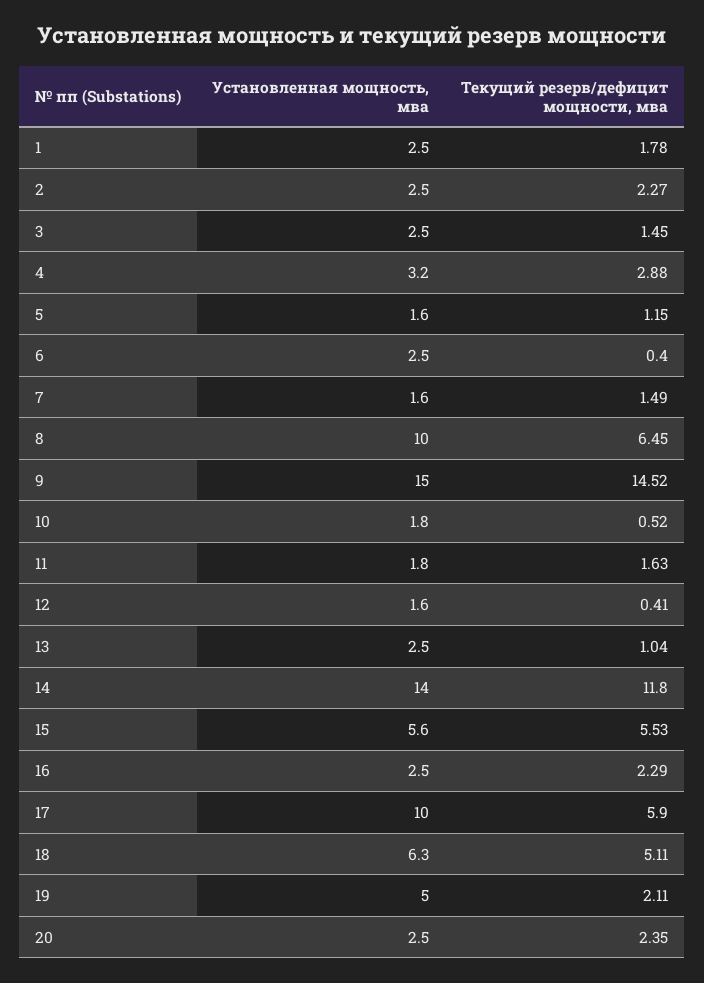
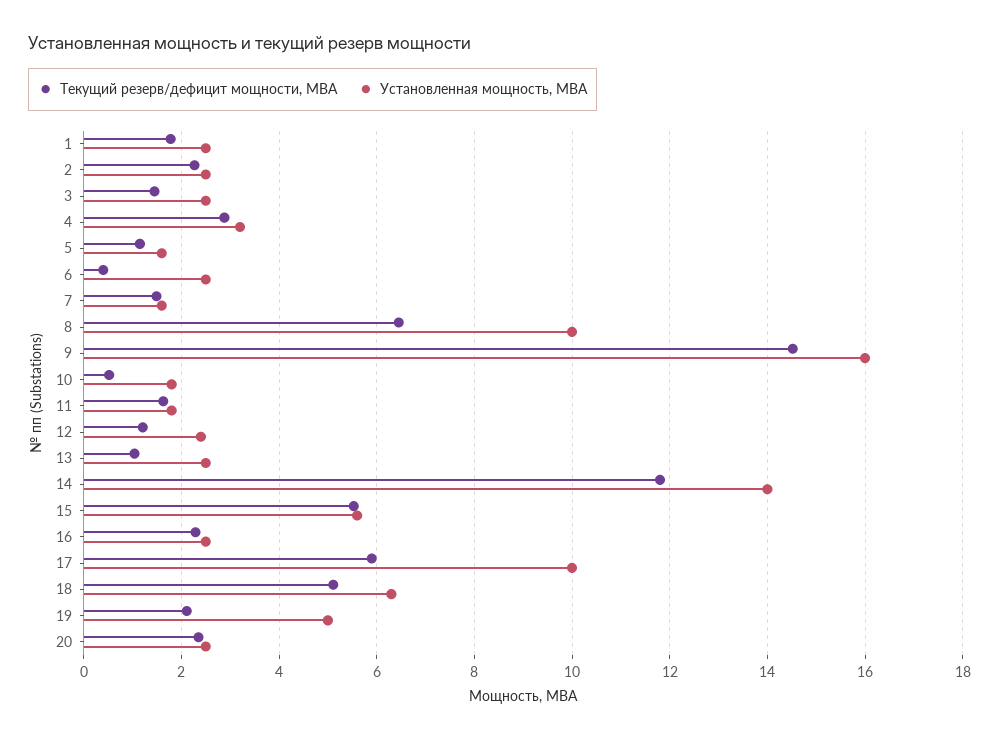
Установленная мощность, мва, 9: 15 -> 16
Установленная мощность, мва, 12: 1.6 -> 2.4
Текущий резерв/дефицит мощности, мва, 12: 0.41 -> 1.2

